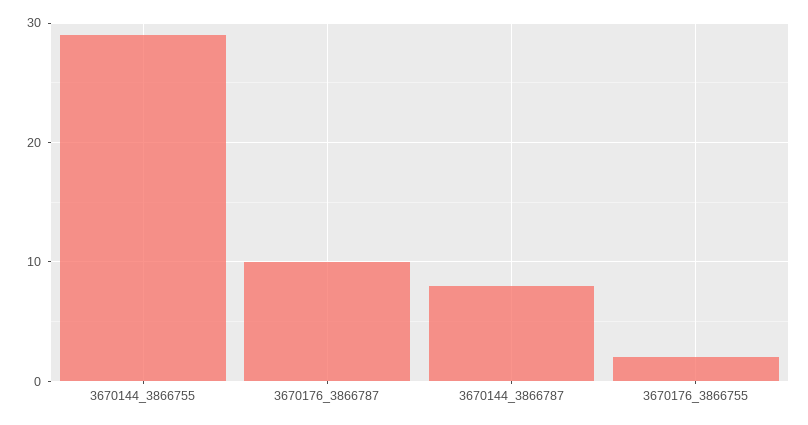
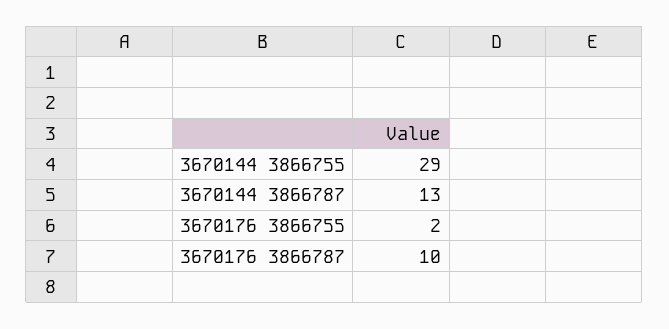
3670144_3866787: 8 -> 13

